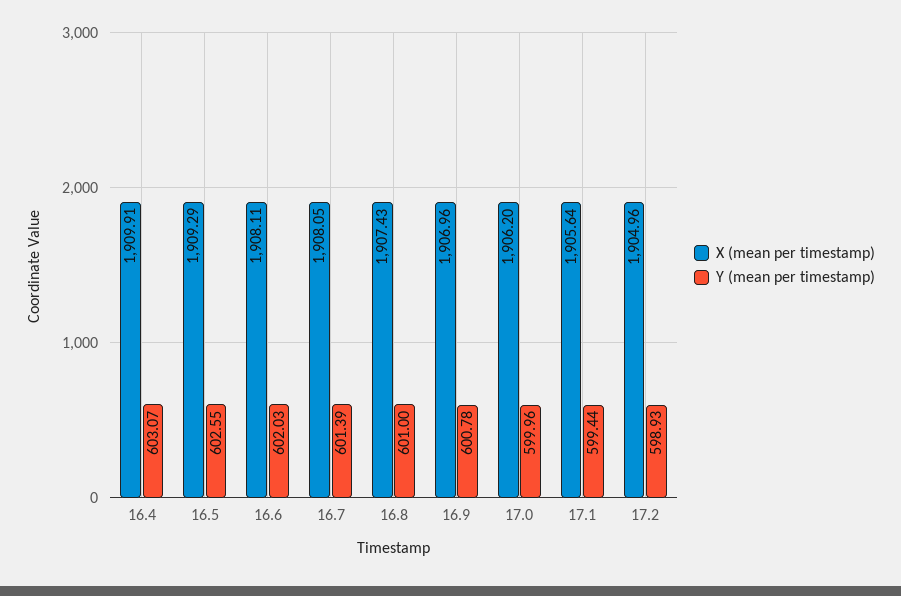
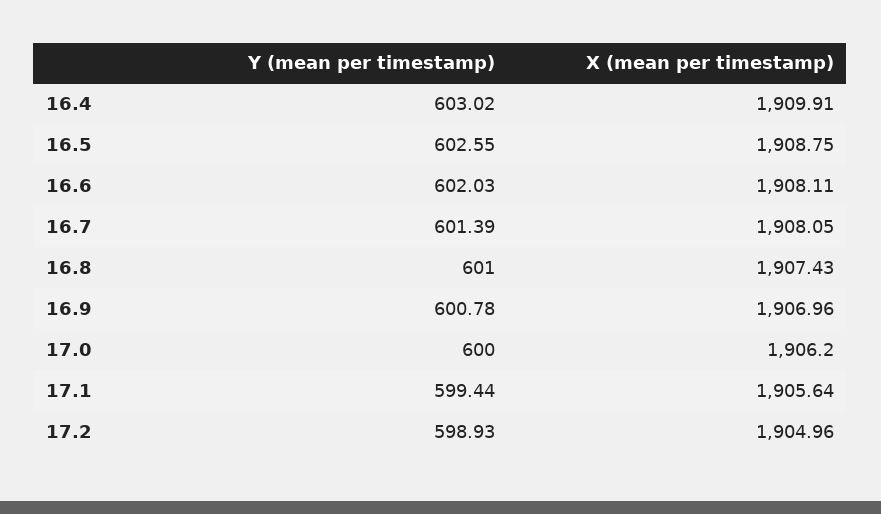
Y (mean per timestamp), 16.4: 603.07 -> 603.02
X (mean per timestamp), 16.5: 1909.29 -> 1908.75
Y (mean per timestamp), 17.0: 599.96 -> 600

